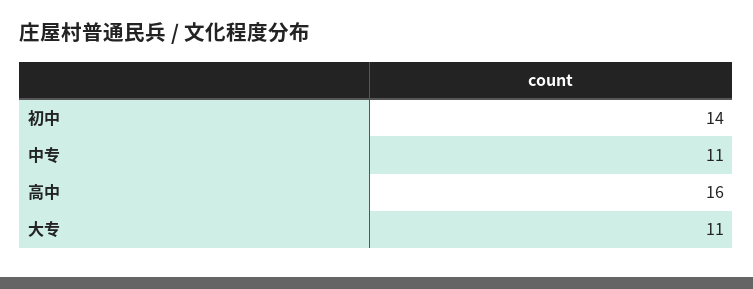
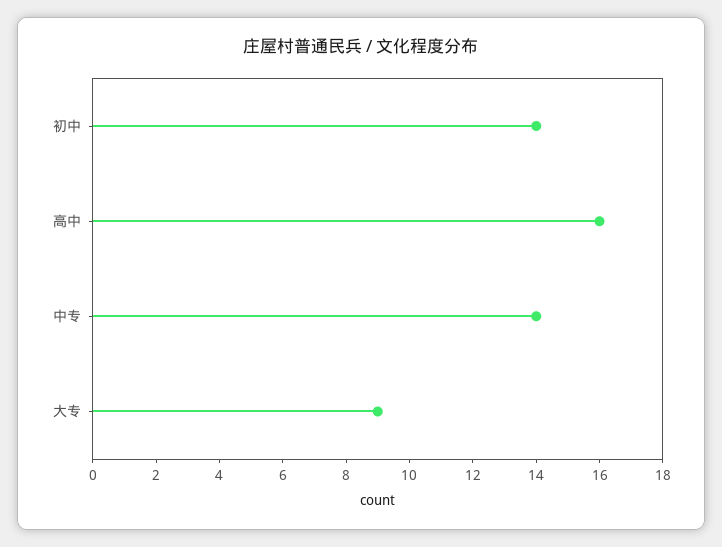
中专: 11 -> 14
大专: 11 -> 9

